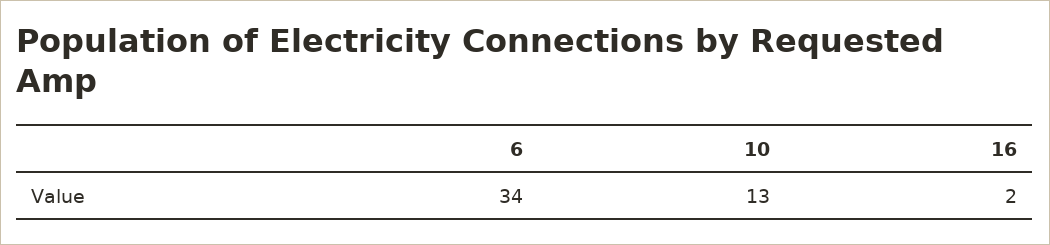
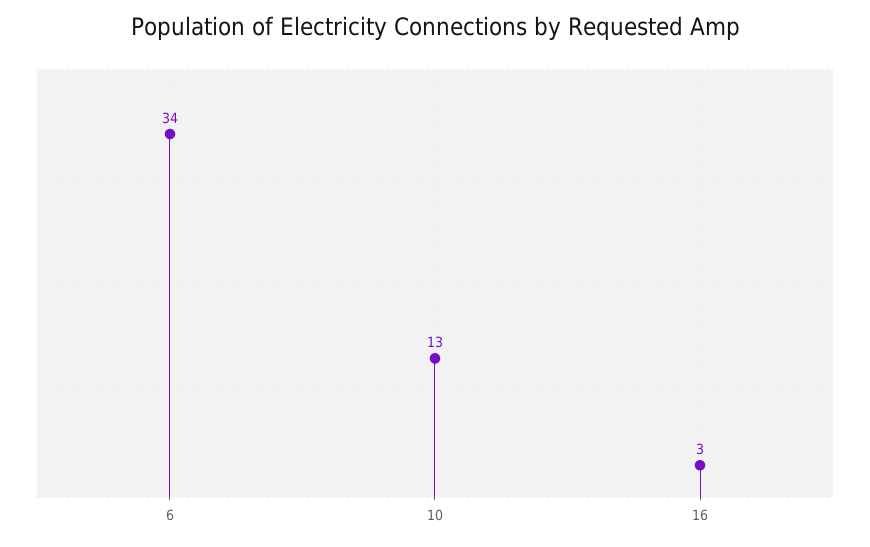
16: 2 -> 3

